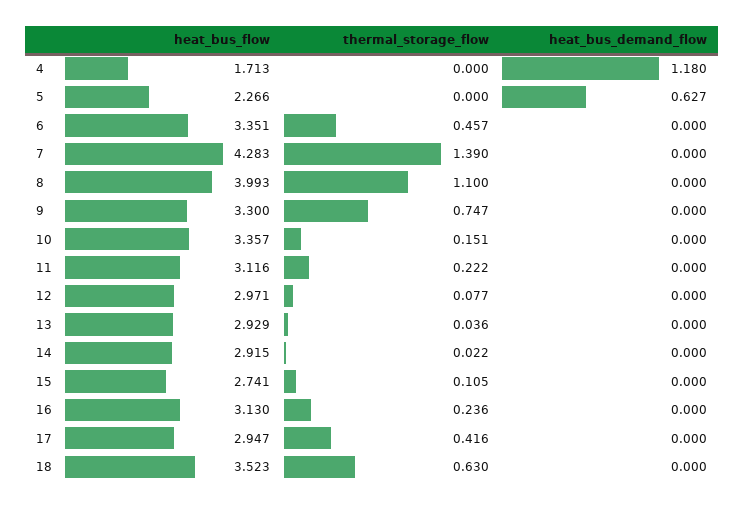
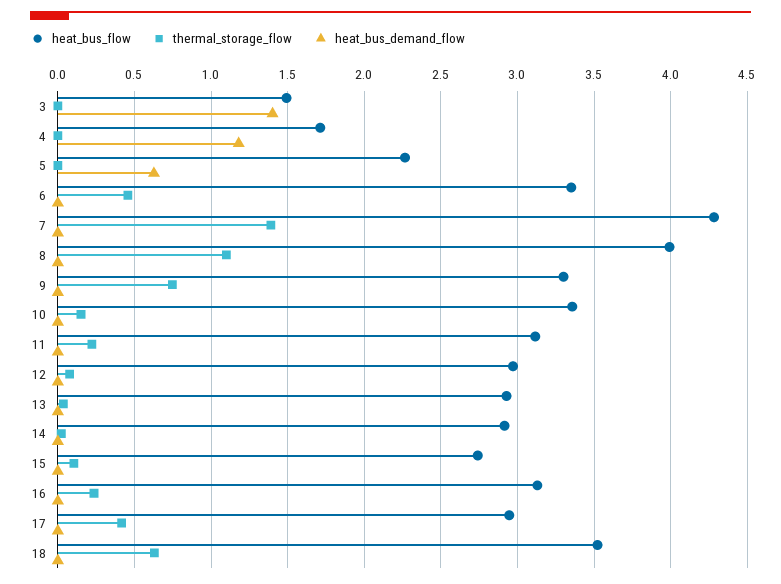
heat_bus_flow, 3: none -> 1.5
thermal_storage_flow, 3: none -> 0
heat_bus_demand_flow, 3: none -> 1.4

